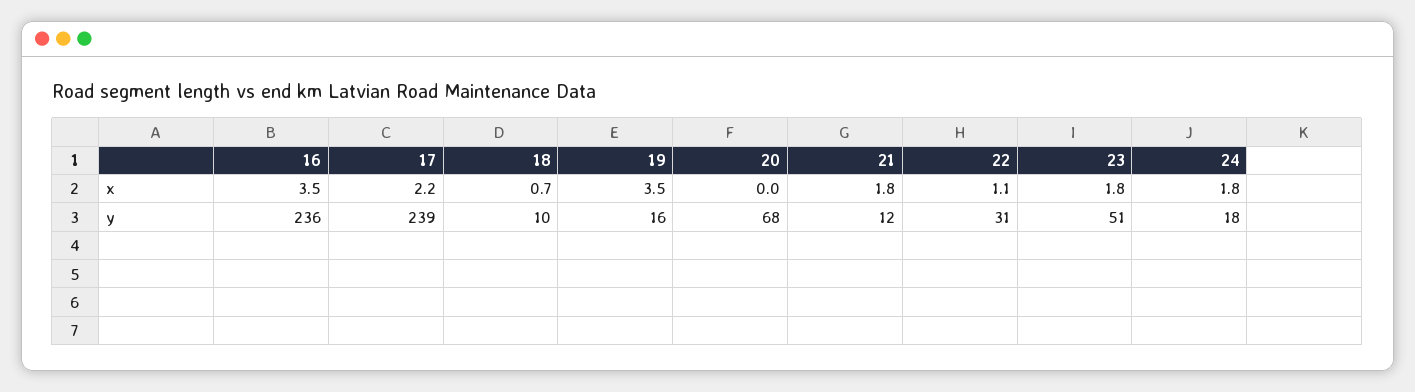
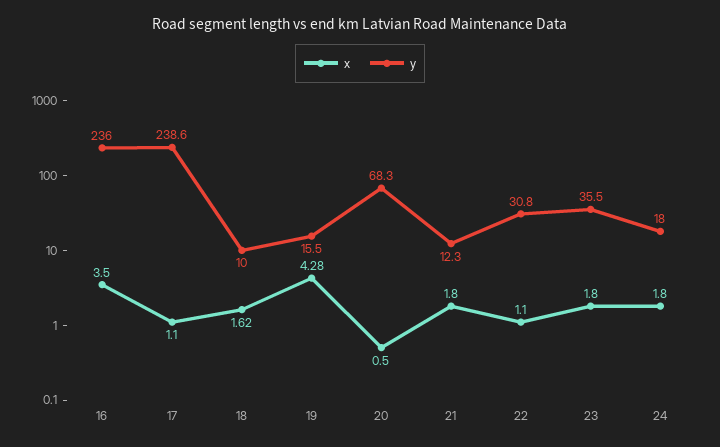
x, 17: 2.2 -> 1.1
x, 18: 0.7 -> 1.62
x, 19: 3.5 -> 4.28
x, 20: 0 -> 0.5
y, 23: 51 -> 35.5

